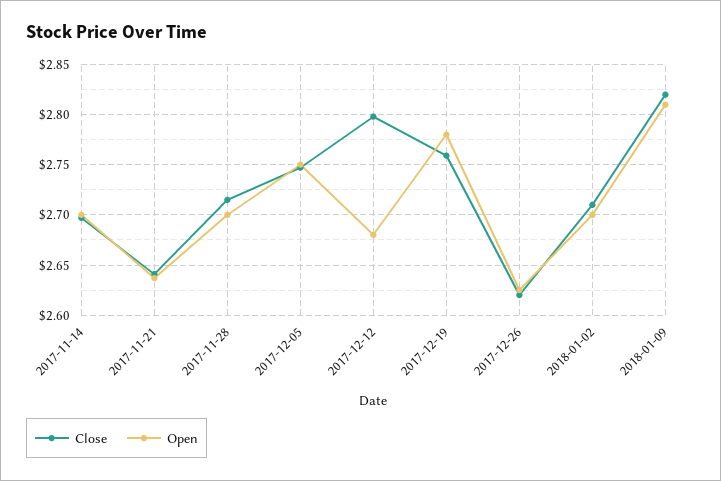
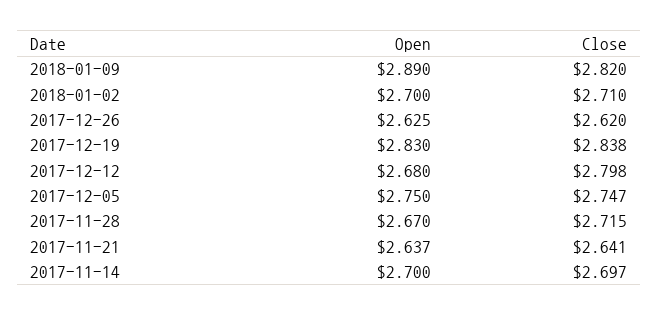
Open, 2017-11-28: 2.7 -> 2.67
Close, 2017-12-19: 2.76 -> 2.838
Open, 2017-12-19: 2.78 -> 2.83
Open, 2018-01-09: 2.81 -> 2.89

